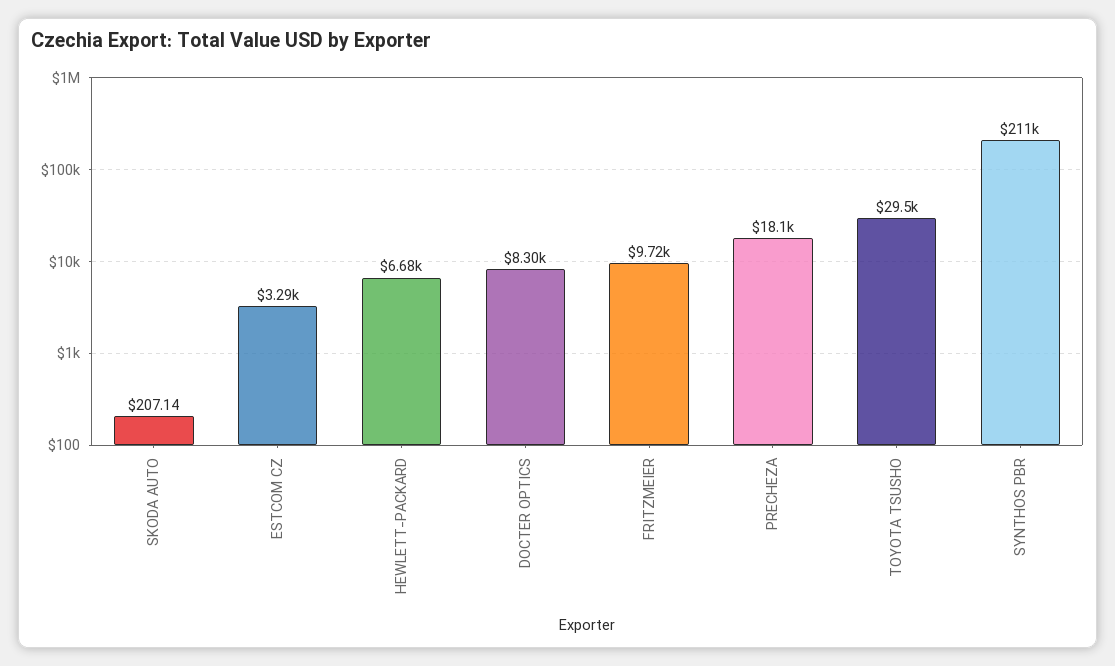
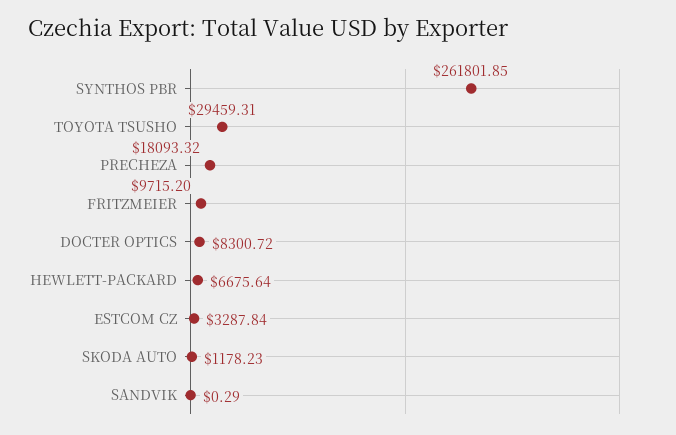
SKODA AUTO: 207.14 -> 1178.23
SYNTHOS PBR: 211000 -> 261801.85
SANDVIK: none -> 0.29

